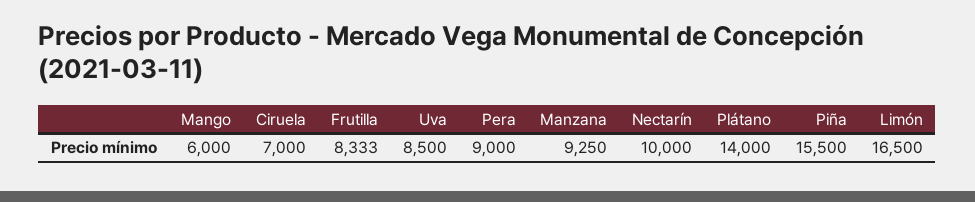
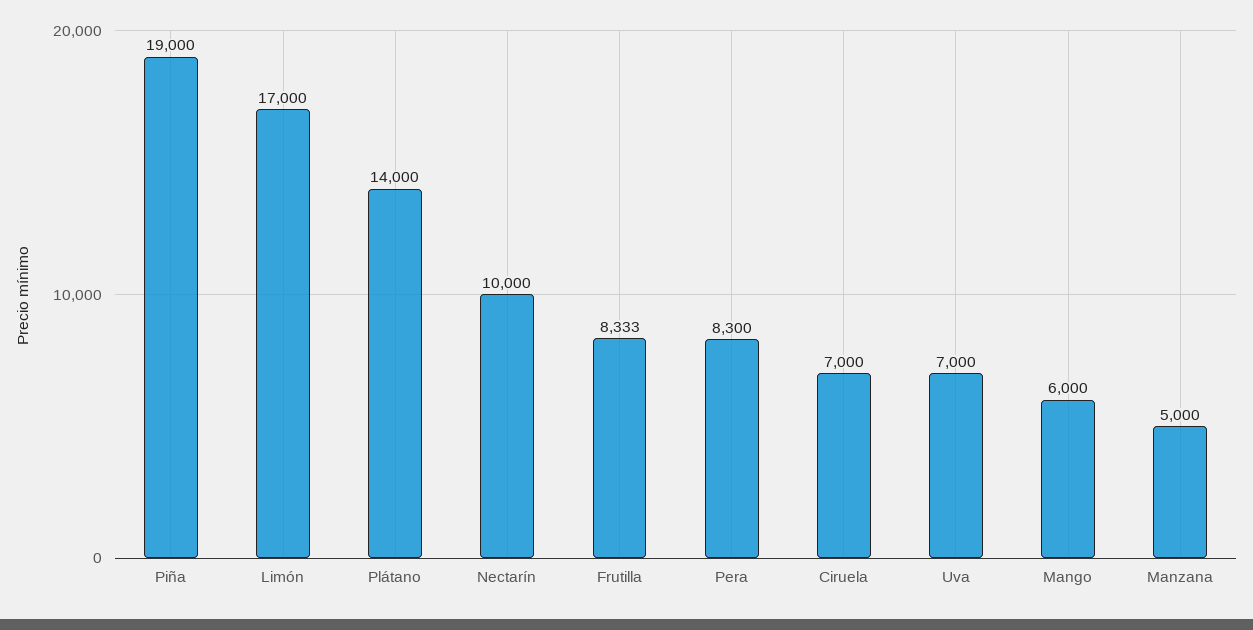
Uva: 8500 -> 7000
Pera: 9000 -> 8300
Manzana: 9250 -> 5000
Piña: 15500 -> 19000
Limón: 16500 -> 17000

